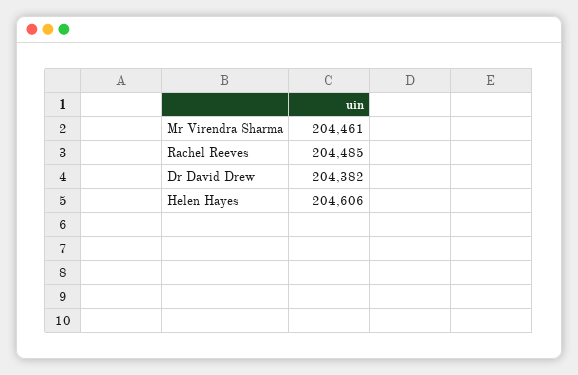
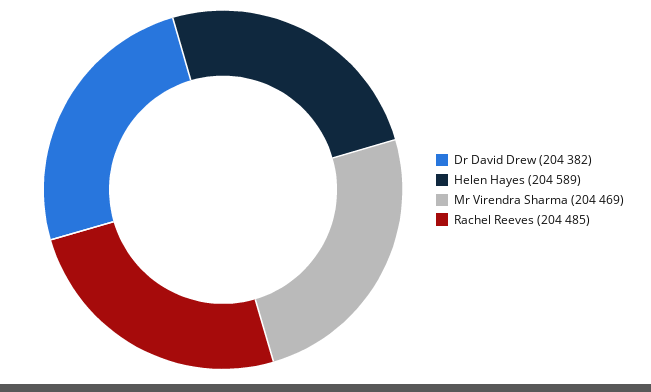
Mr Virendra Sharma: 204461 -> 204469
Helen Hayes: 204606 -> 204589

